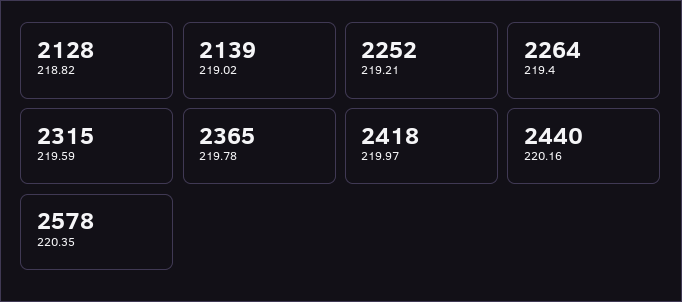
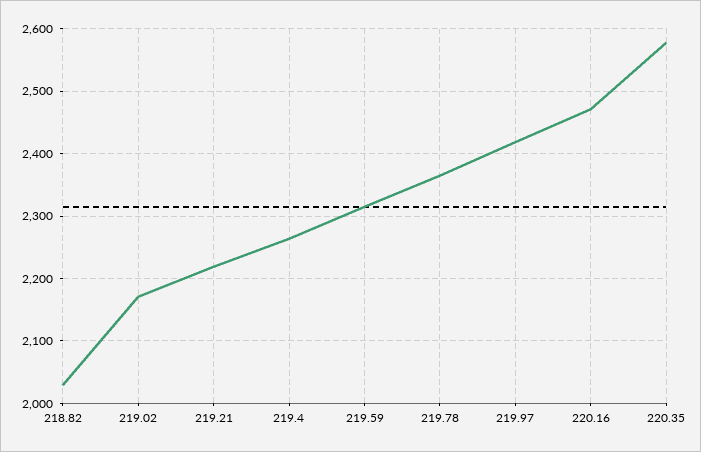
218.82: 2128 -> 2030
219.02: 2139 -> 2170
219.21: 2252 -> 2220
220.16: 2440 -> 2470

